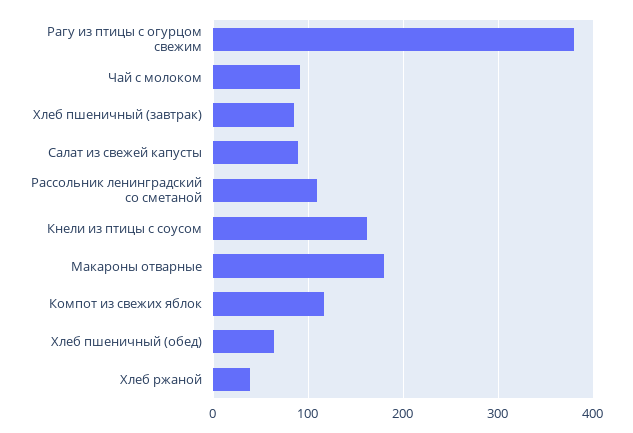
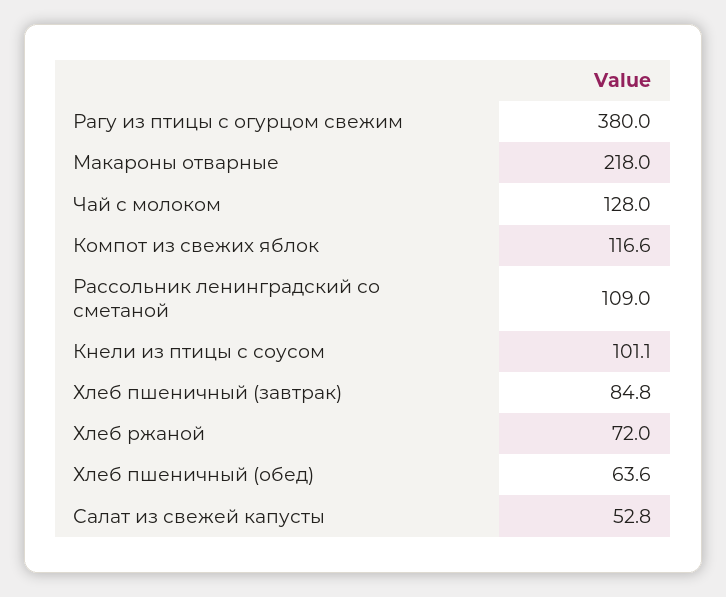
Чай с молоком: 90 -> 128
Салат из свежей капусты: 90 -> 52.8
Кнели из птицы с соусом: 160 -> 101.1
Макароны отварные: 180 -> 218
Хлеб ржаной: 40 -> 72

